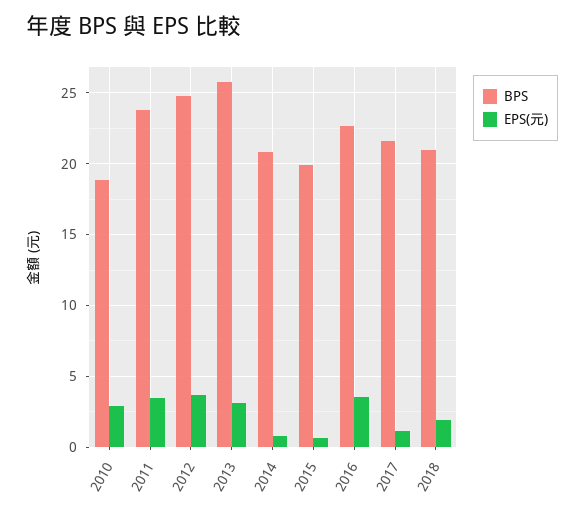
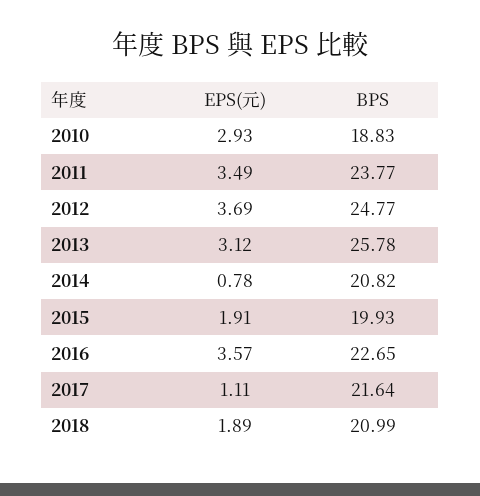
EPS(元), 2015: 0.5 -> 1.91

